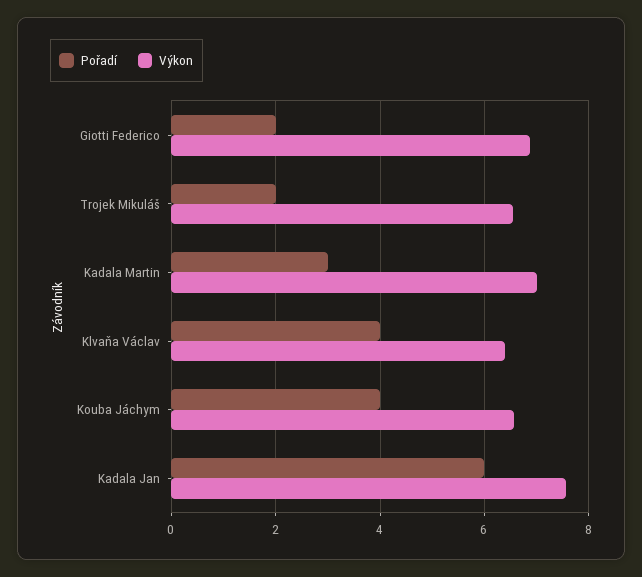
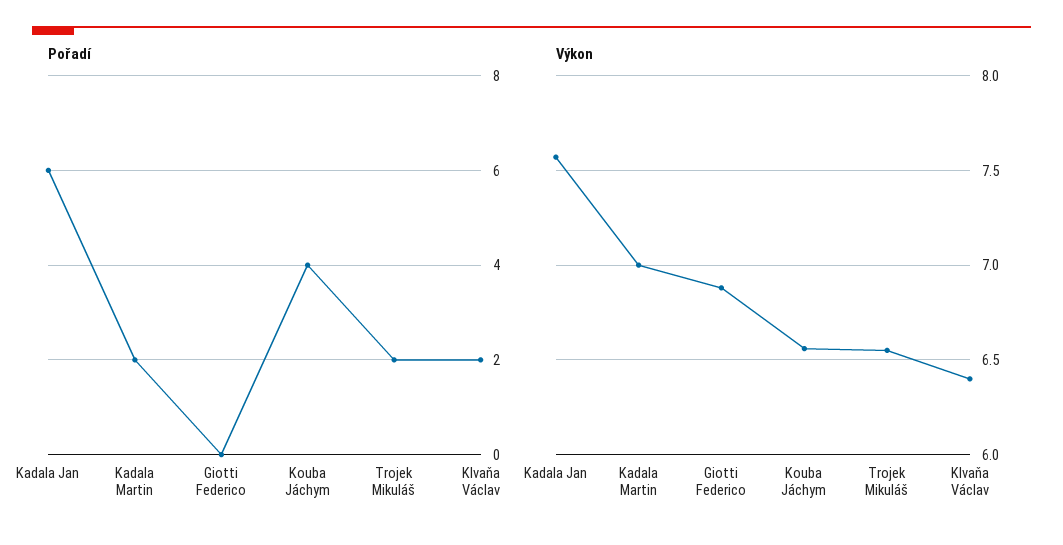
Pořadí, Giotti Federico: 2 -> 0
Pořadí, Kadala Martin: 3 -> 2
Pořadí, Klvaňa Václav: 4 -> 2

